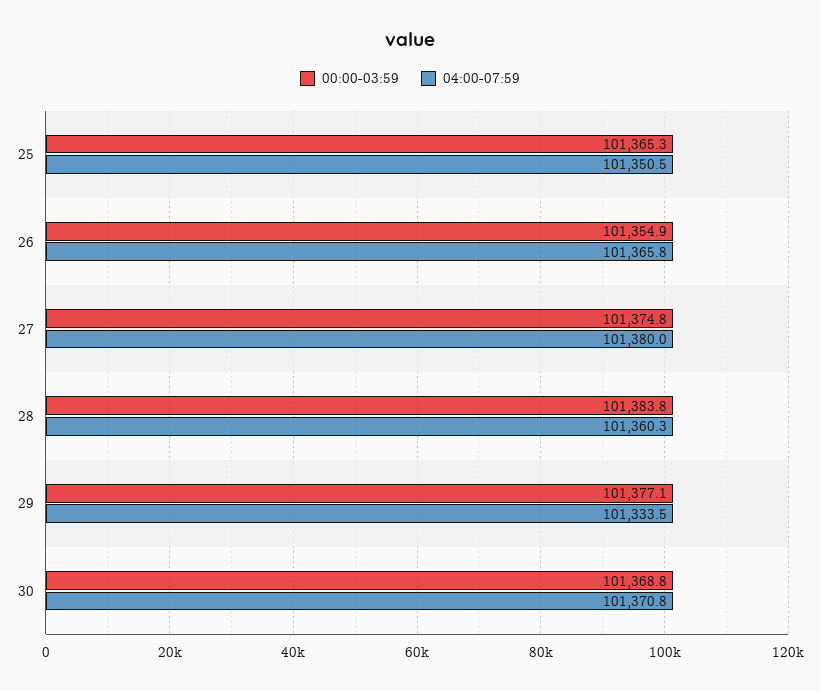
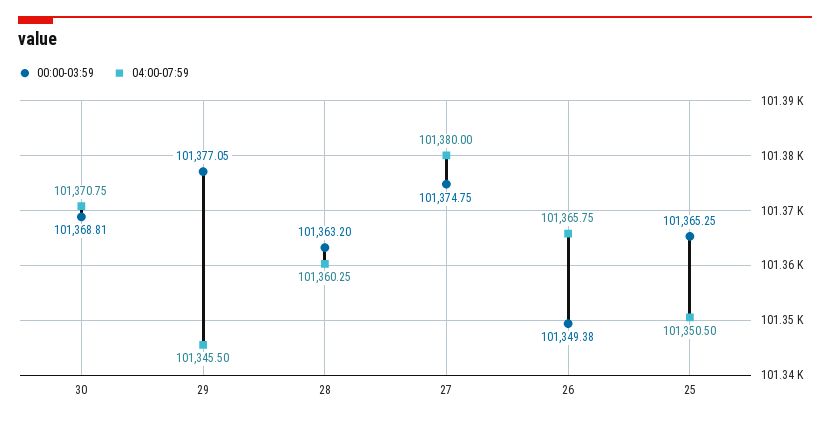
00:00-03:59, 26: 101354.9 -> 101349.38
00:00-03:59, 28: 101383.8 -> 101363.2
04:00-07:59, 29: 101333.5 -> 101345.5

